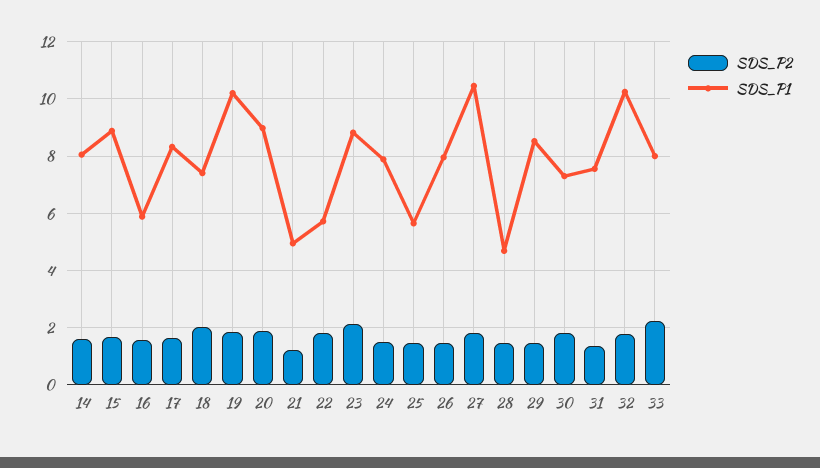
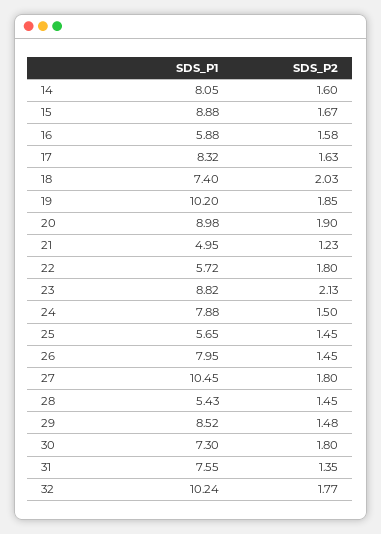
SDS_P1, 28: 4.75 -> 5.43
SDS_P2, 33: 2.25 -> none
SDS_P1, 33: 8 -> none

